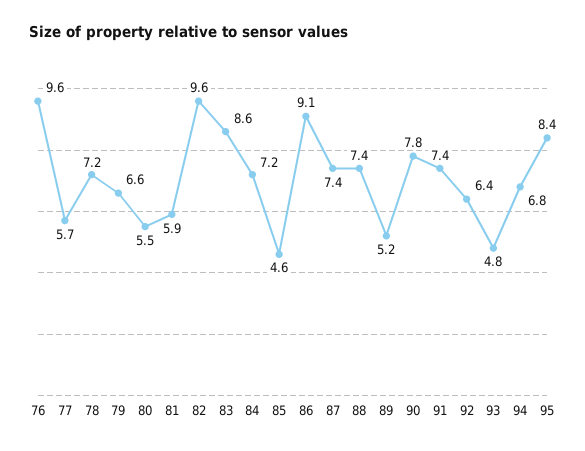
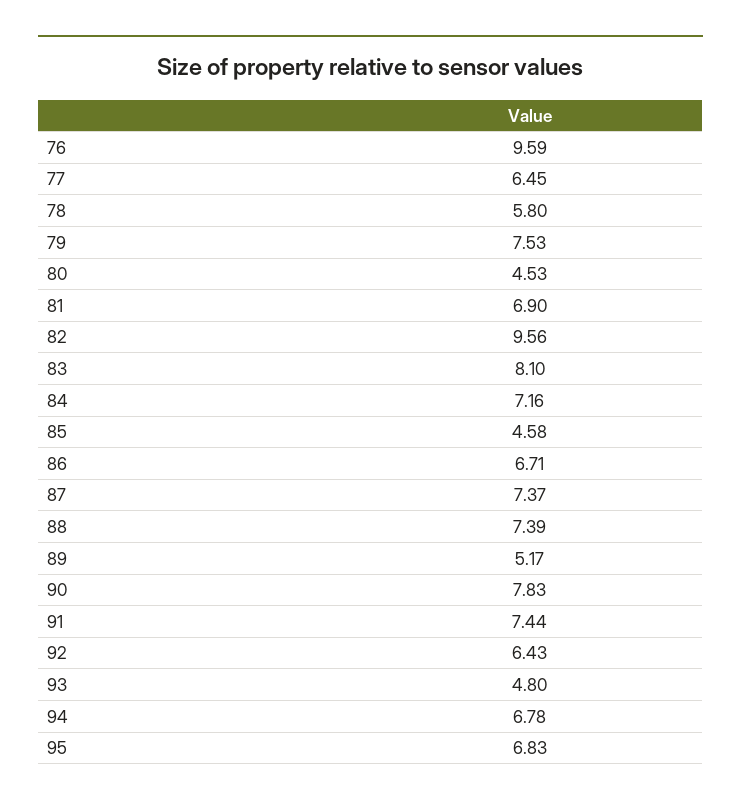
77: 5.7 -> 6.45
78: 7.2 -> 5.8
79: 6.6 -> 7.53
80: 5.5 -> 4.53
81: 5.9 -> 6.9
83: 8.6 -> 8.1
86: 9.1 -> 6.71
95: 8.4 -> 6.83

